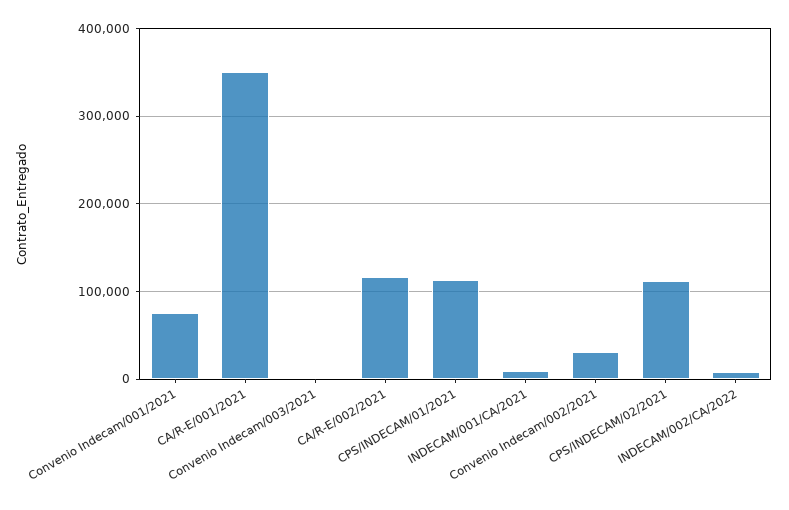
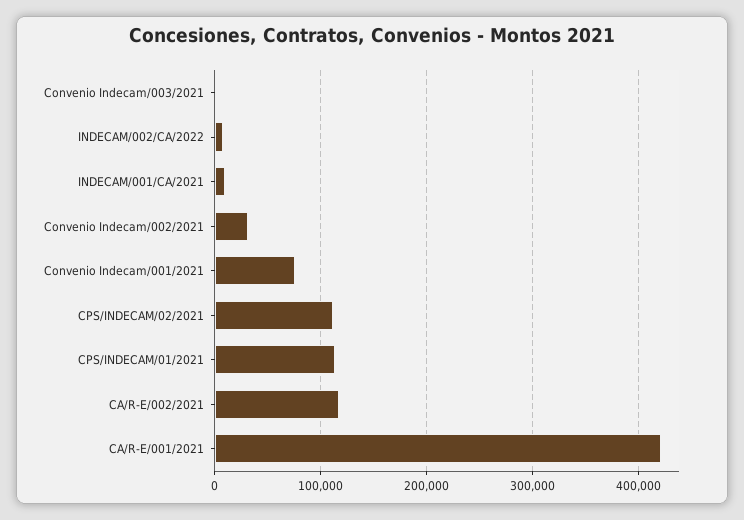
CA/R-E/001/2021: 350000 -> 420000

